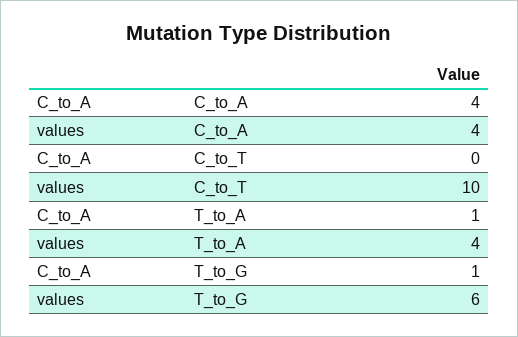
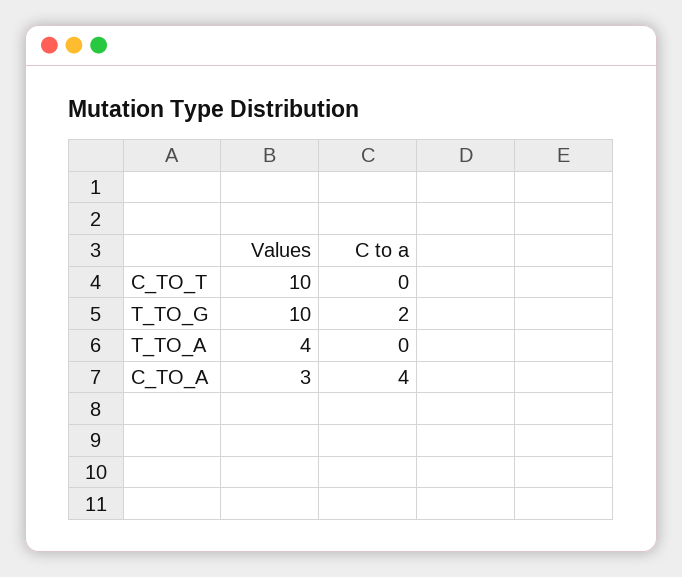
values, C_to_A: 4 -> 3
C_to_A, T_to_A: 1 -> 0
C_to_A, T_to_G: 1 -> 2
values, T_to_G: 6 -> 10

